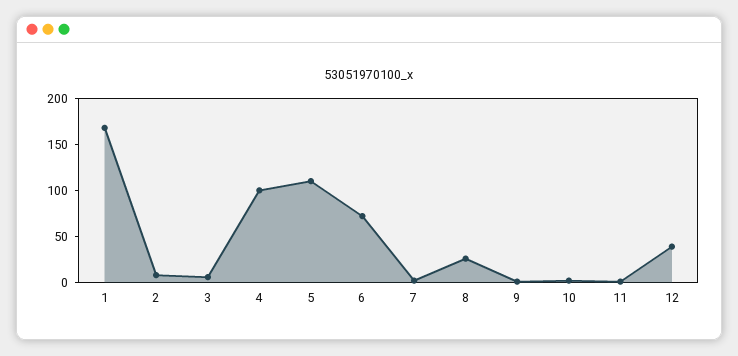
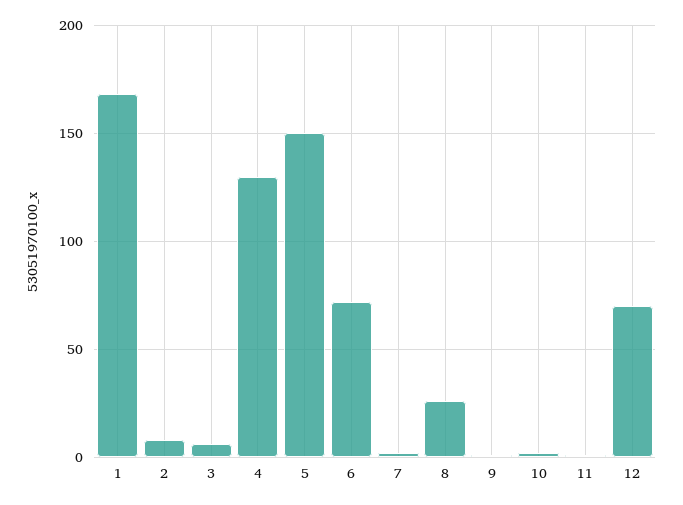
4: 100 -> 130
5: 110 -> 150
12: 40 -> 70

